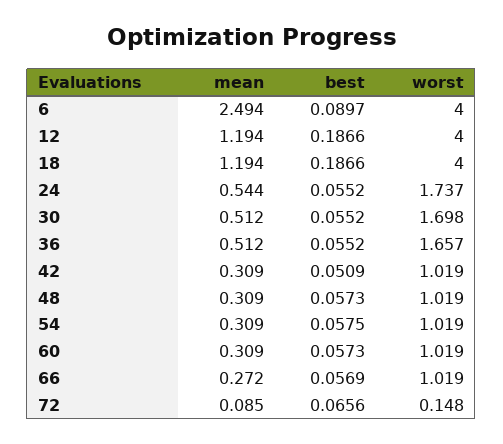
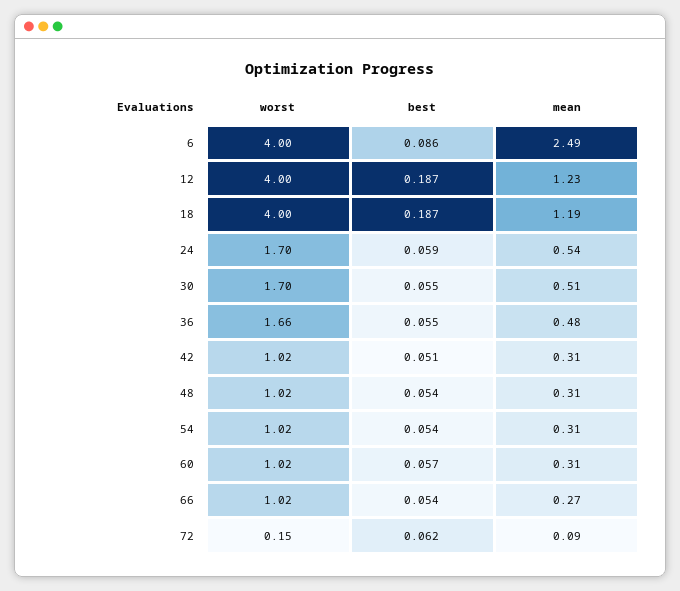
best, 6: 0.0897 -> 0.086
mean, 12: 1.194 -> 1.23
best, 24: 0.0552 -> 0.059
worst, 24: 1.737 -> 1.7
mean, 36: 0.512 -> 0.48
best, 48: 0.0573 -> 0.054
best, 54: 0.0575 -> 0.054
best, 66: 0.0569 -> 0.054
best, 72: 0.0656 -> 0.062

